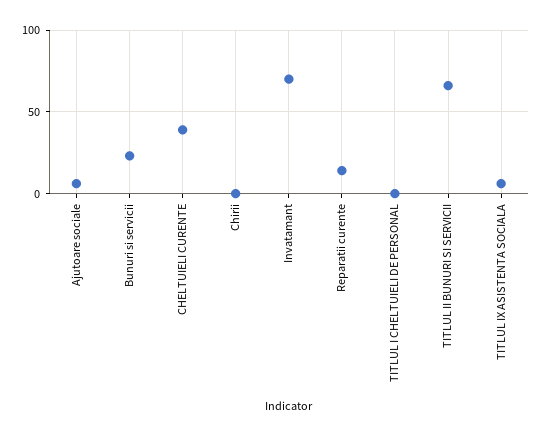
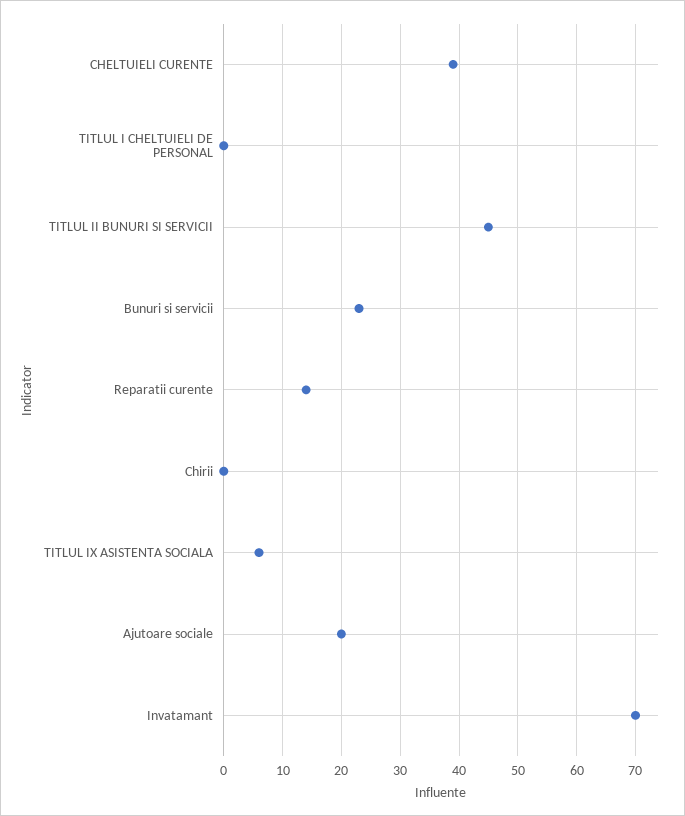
Ajutoare sociale: 5 -> 20
TITLUL II BUNURI SI SERVICII: 65 -> 45

